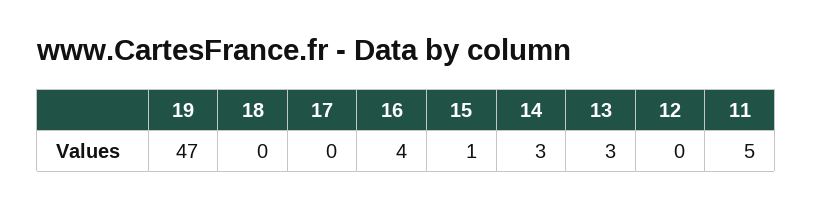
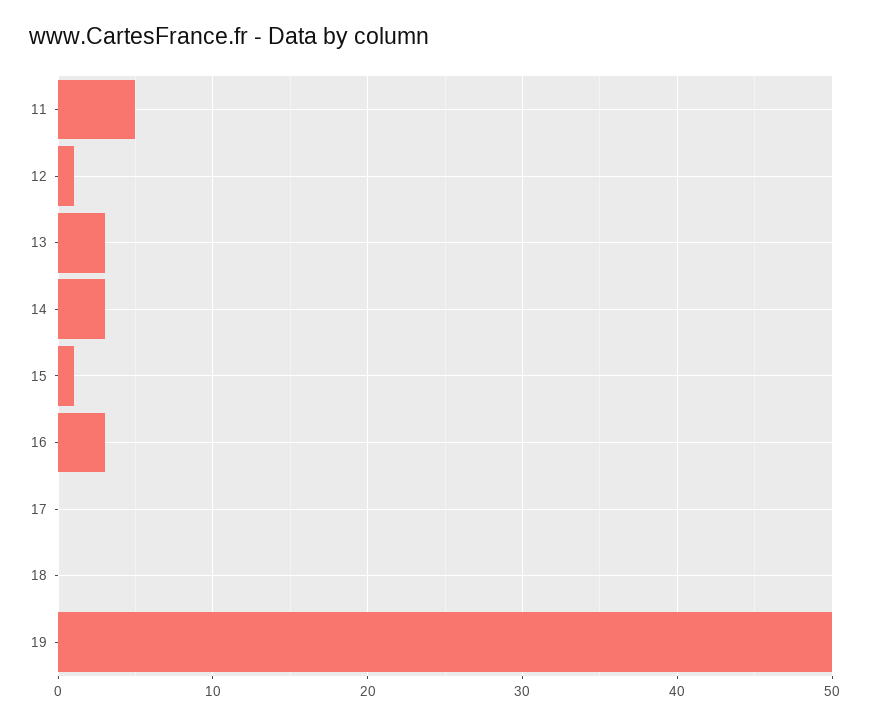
19: 47 -> 50
16: 4 -> 3
12: 0 -> 1

